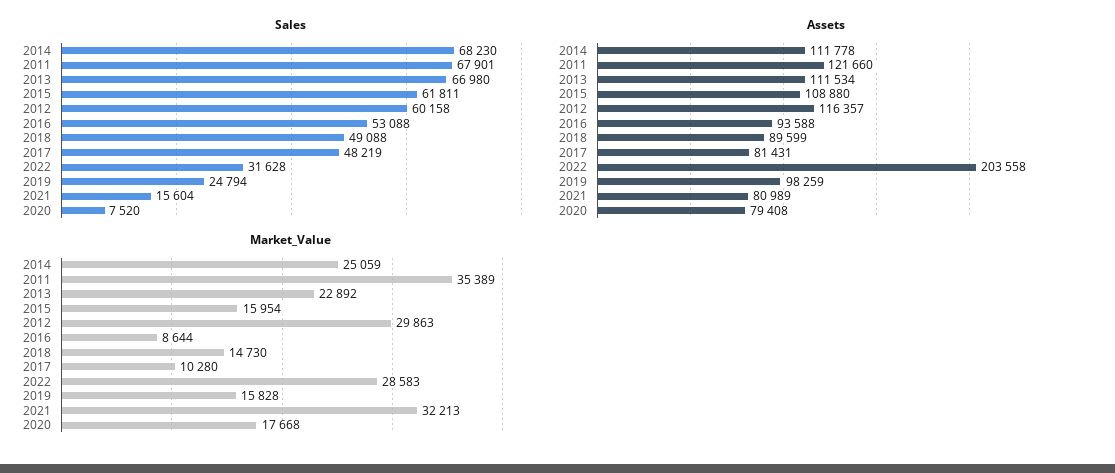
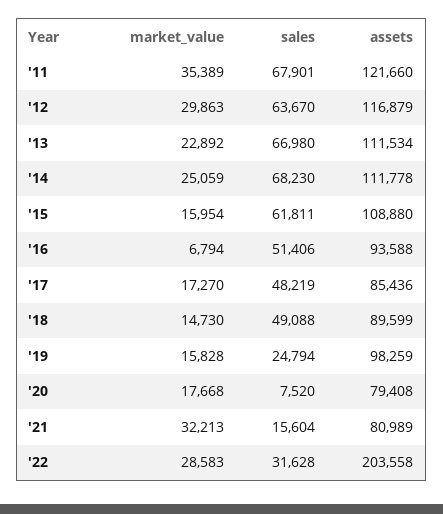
Sales, 2012: 60158 -> 63670
Sales, 2016: 53088 -> 51406
Assets, 2012: 116357 -> 116879
Assets, 2017: 81431 -> 85436
Market_Value, 2016: 8644 -> 6794
Market_Value, 2017: 10280 -> 17270

